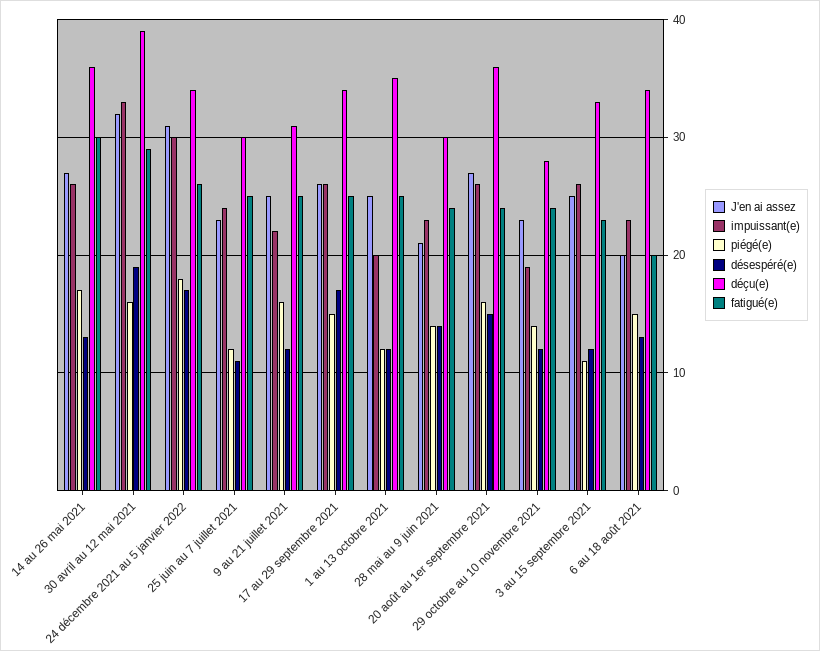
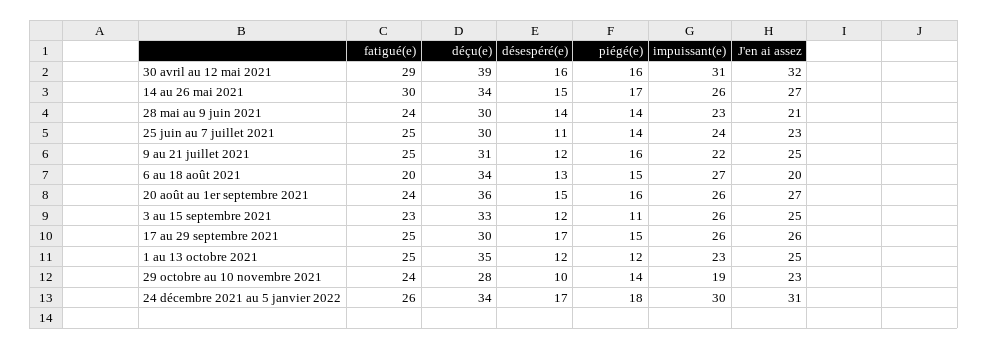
désespéré(e), 14 au 26 mai 2021: 13 -> 15
déçu(e), 14 au 26 mai 2021: 36 -> 34
impuissant(e), 30 avril au 12 mai 2021: 33 -> 31
désespéré(e), 30 avril au 12 mai 2021: 19 -> 16
piégé(e), 25 juin au 7 juillet 2021: 12 -> 14
déçu(e), 17 au 29 septembre 2021: 34 -> 30
impuissant(e), 1 au 13 octobre 2021: 20 -> 23
désespéré(e), 29 octobre au 10 novembre 2021: 12 -> 10
impuissant(e), 6 au 18 août 2021: 23 -> 27

